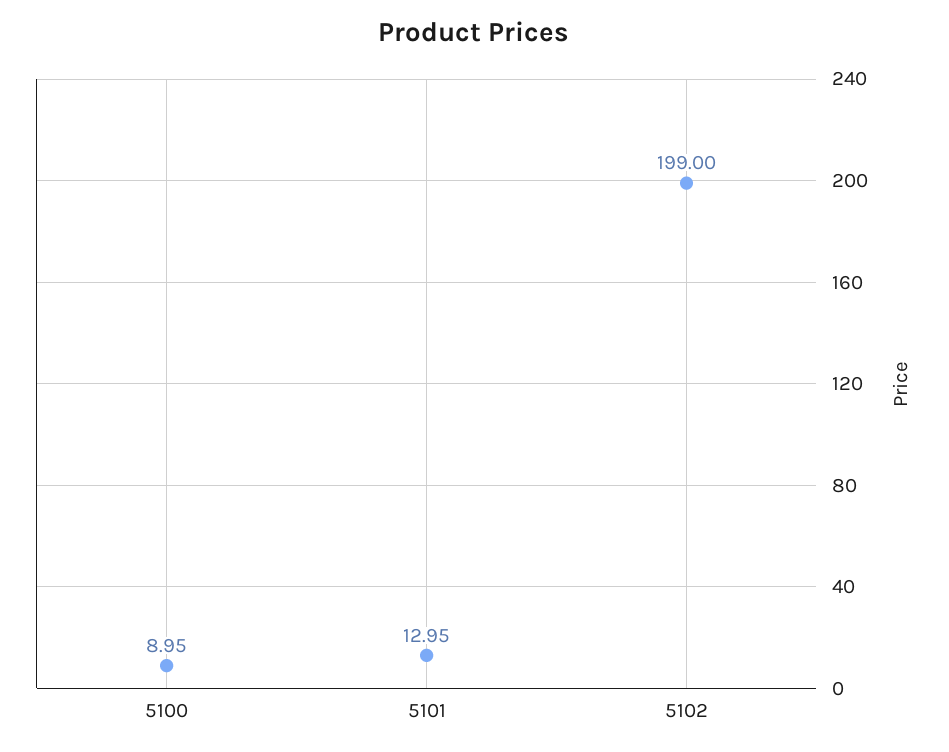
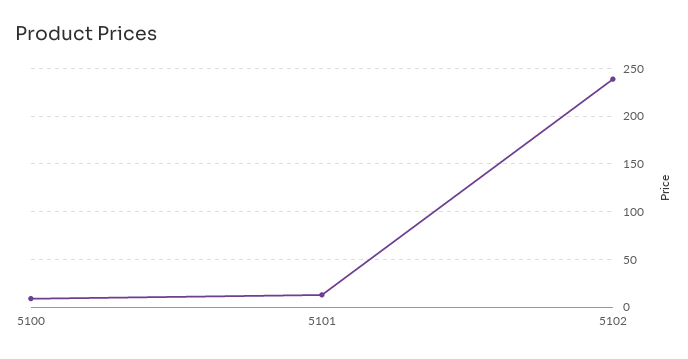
5102: 199 -> 240

